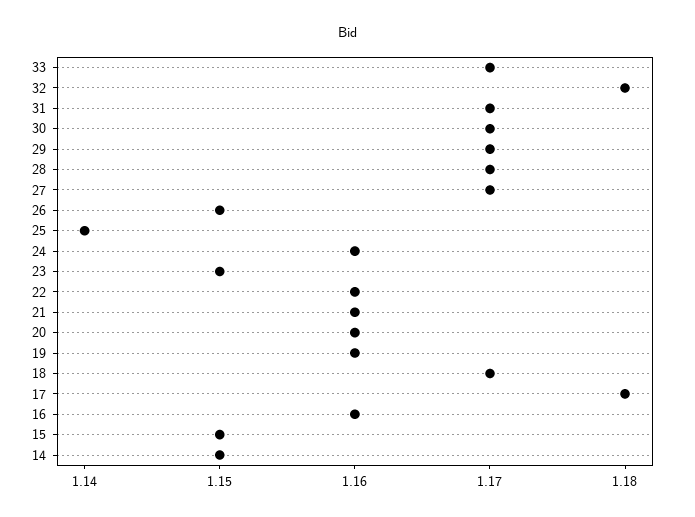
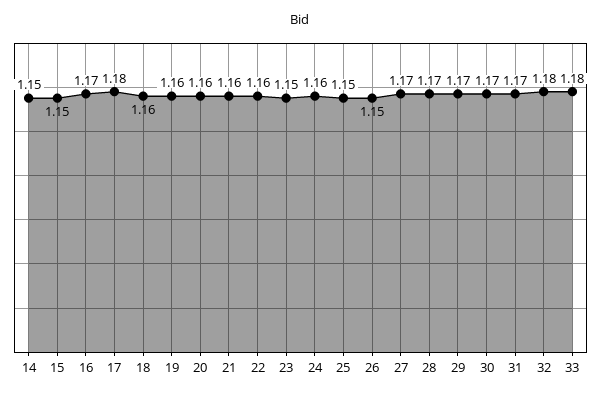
33: 1.17 -> 1.18
25: 1.14 -> 1.15
18: 1.17 -> 1.16
16: 1.16 -> 1.17

